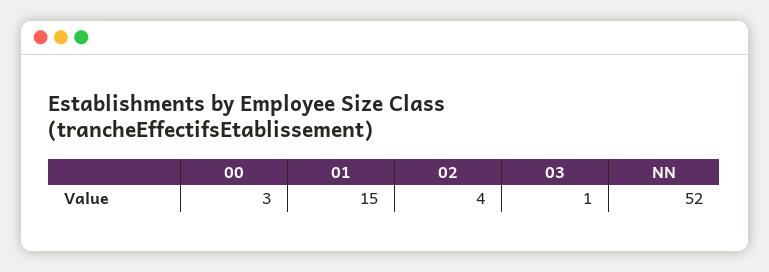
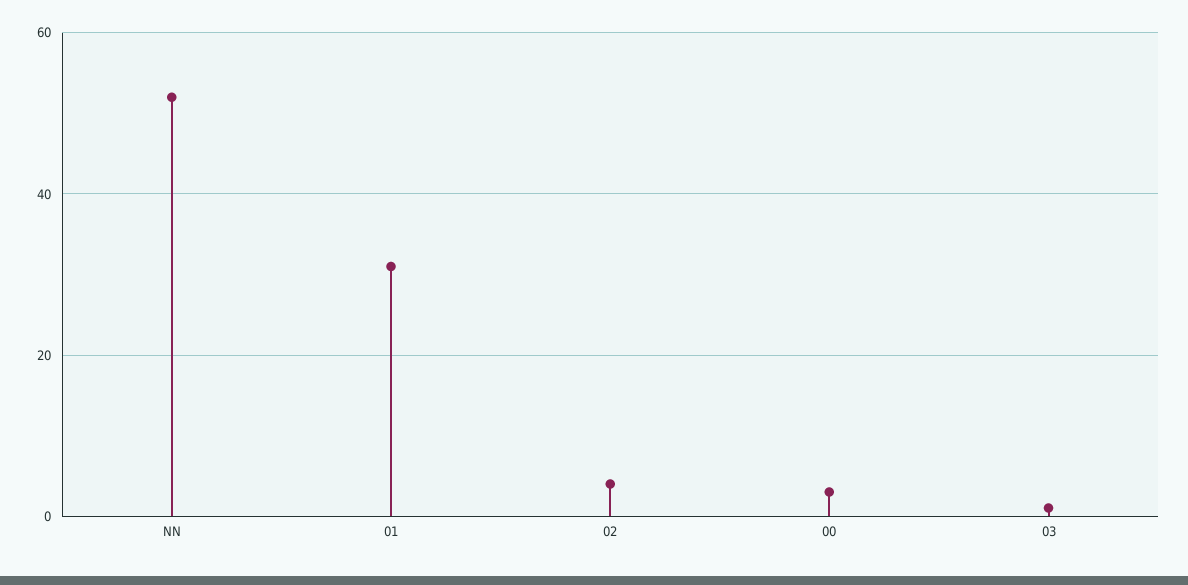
01: 15 -> 30

